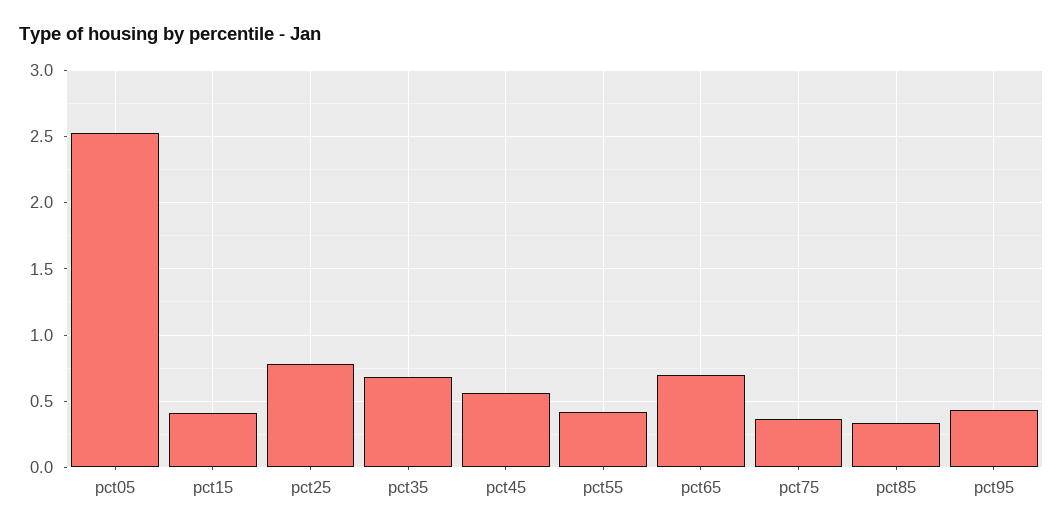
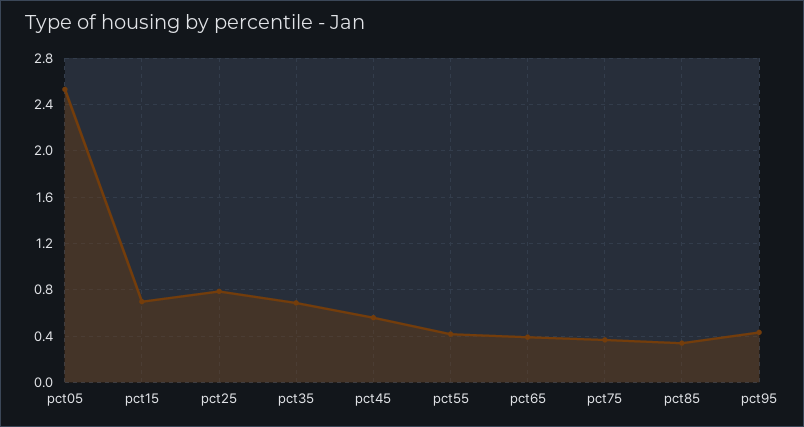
pct15: 0.4 -> 0.7
pct65: 0.7 -> 0.4

